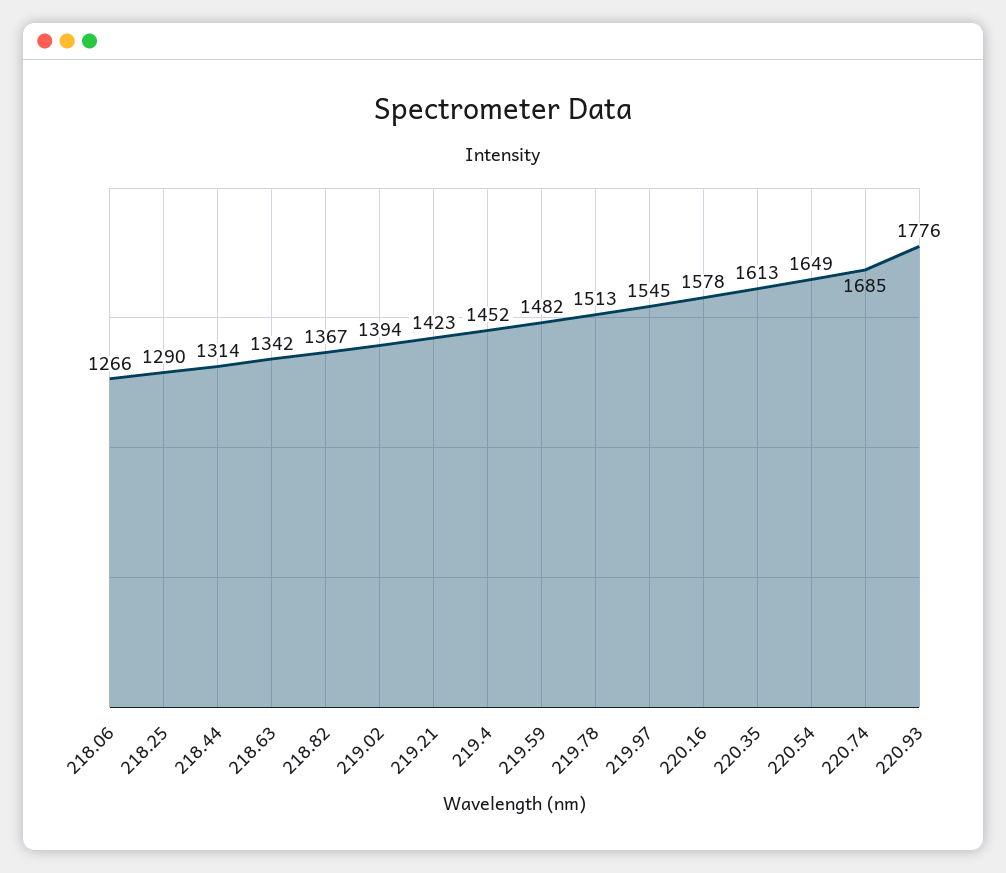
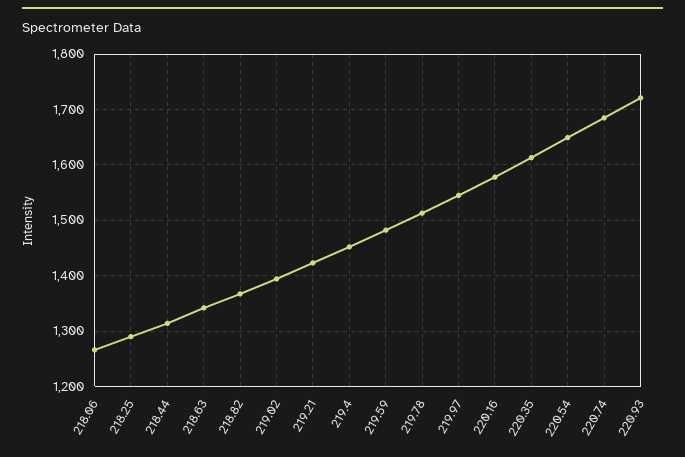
220.93: 1776 -> 1720

